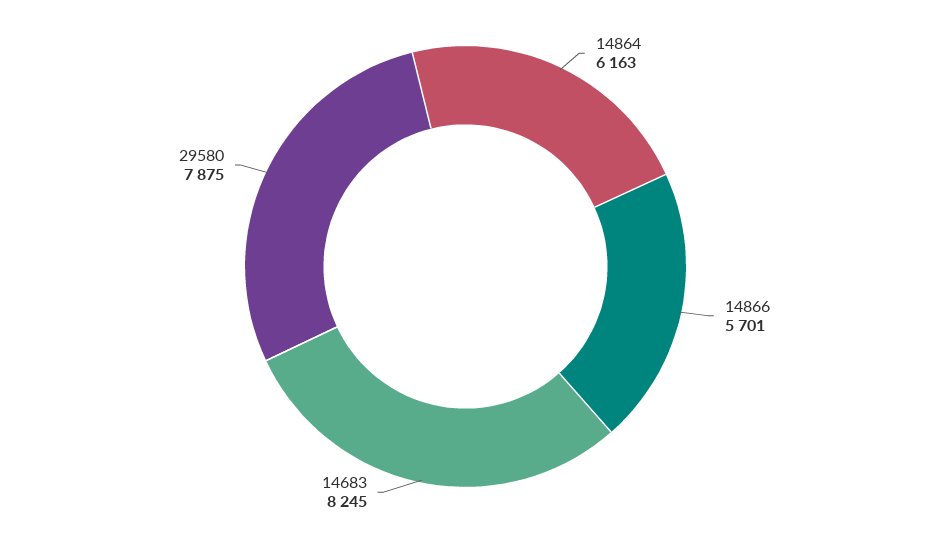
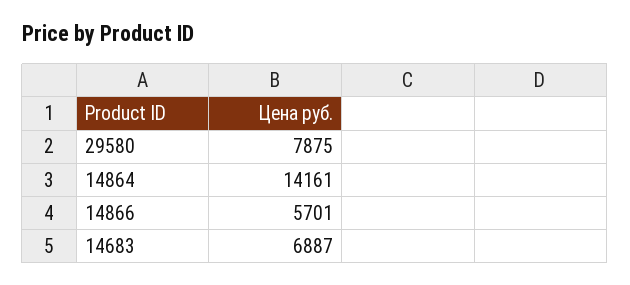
14864: 6163 -> 14161
14683: 8245 -> 6887

